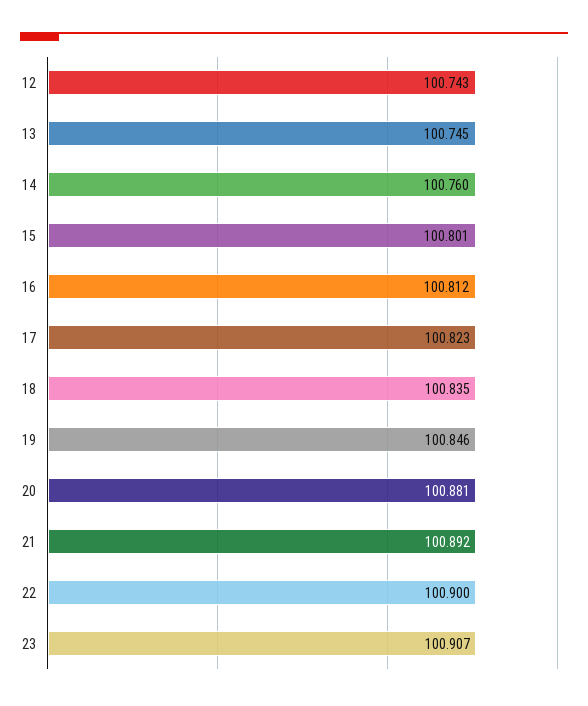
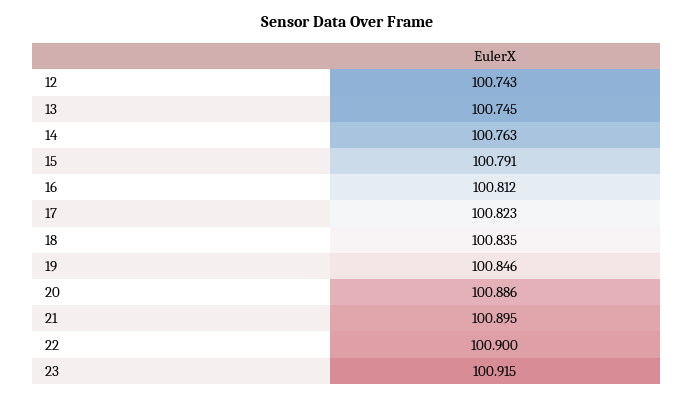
14: 100.76 -> 100.763
15: 100.801 -> 100.791
20: 100.881 -> 100.886
21: 100.892 -> 100.895
23: 100.907 -> 100.915

